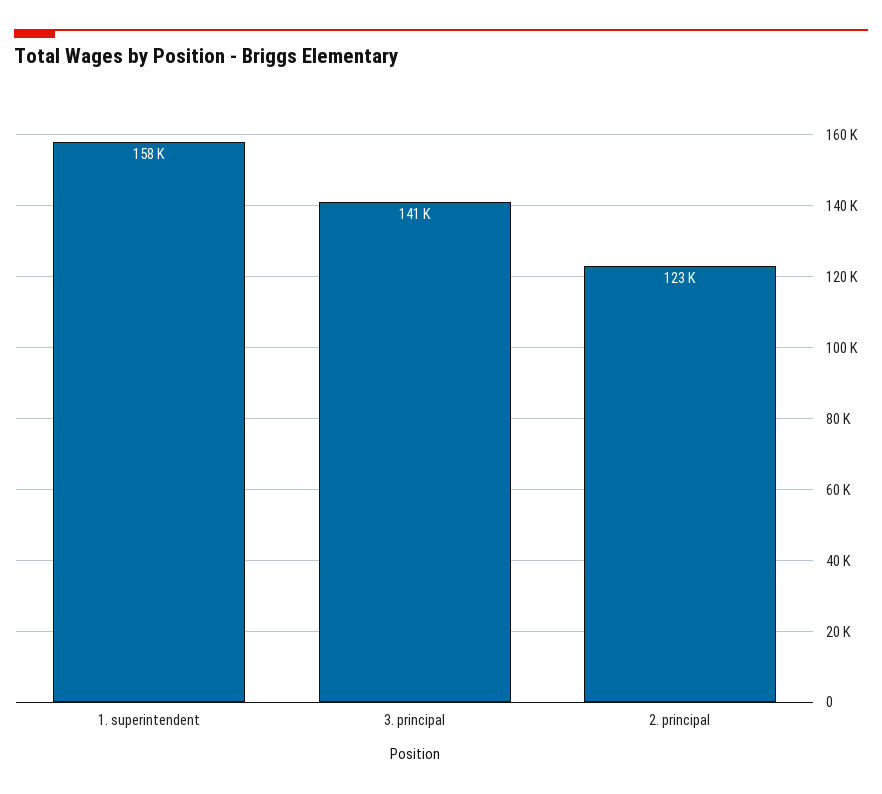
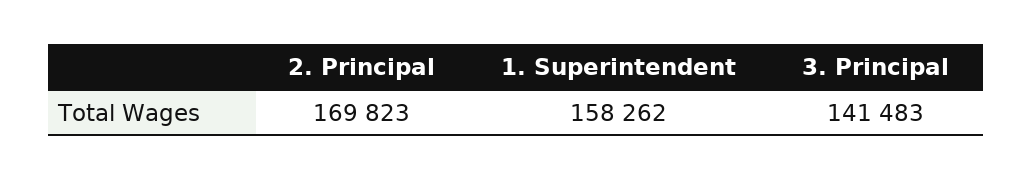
2. principal: 123000 -> 169823

